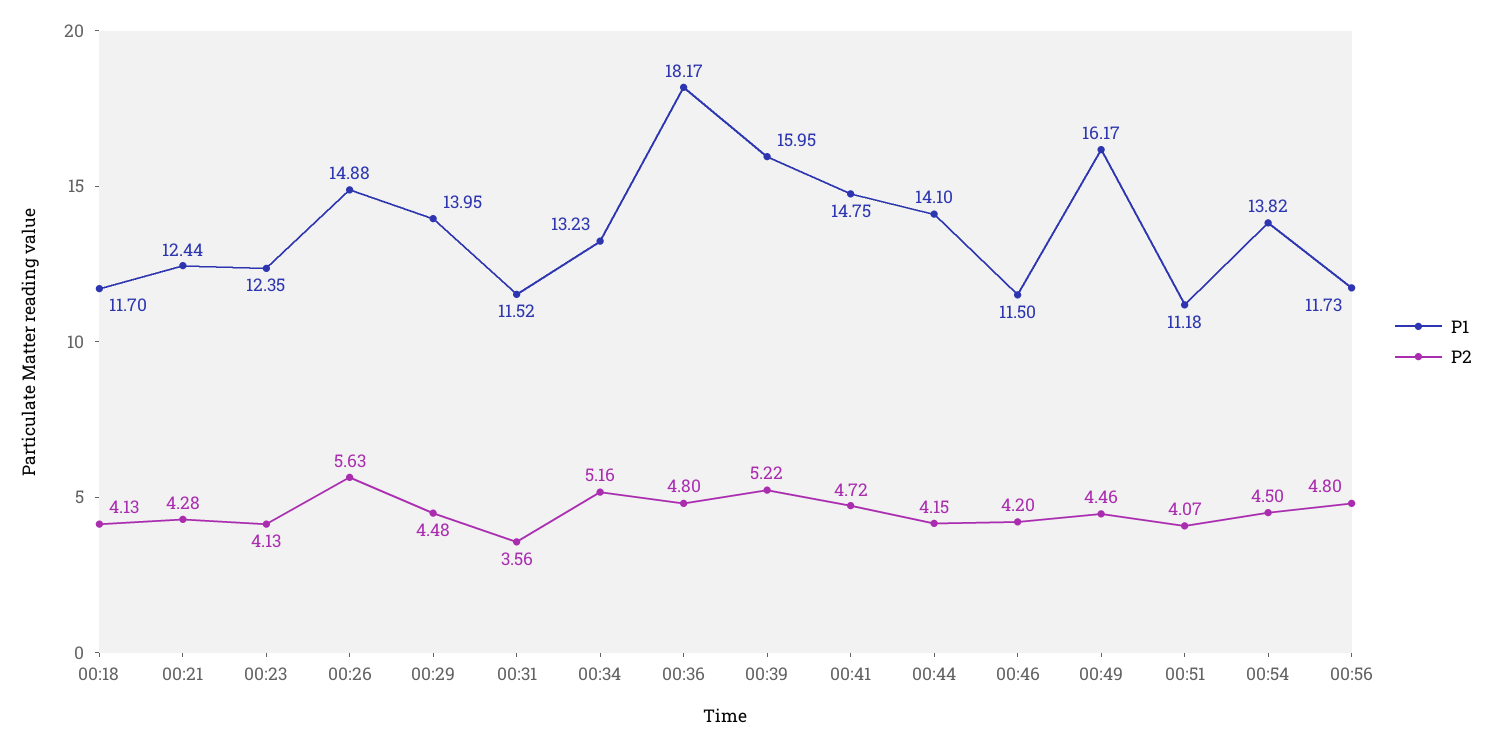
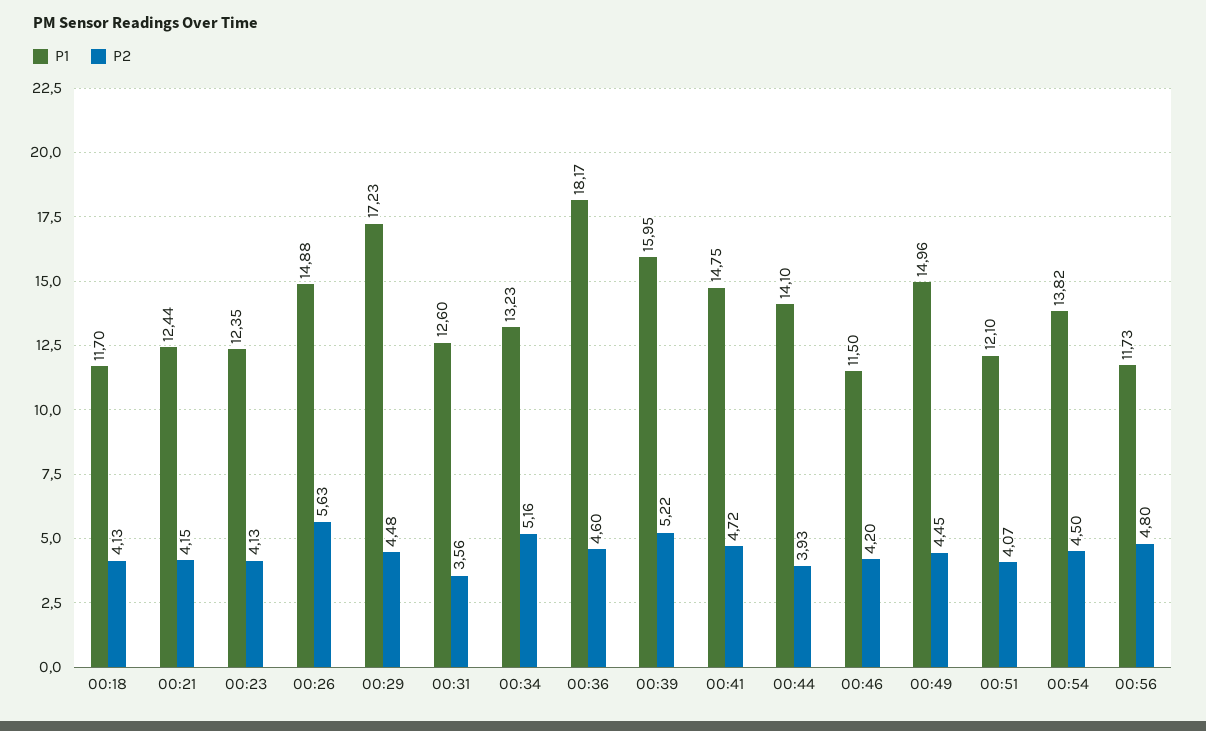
P2, 00:21: 4.28 -> 4.15
P1, 00:29: 13.95 -> 17.23
P1, 00:31: 11.52 -> 12.6
P2, 00:36: 4.8 -> 4.6
P2, 00:44: 4.15 -> 3.93
P1, 00:49: 16.17 -> 14.96
P2, 00:49: 4.46 -> 4.45
P1, 00:51: 11.18 -> 12.1

